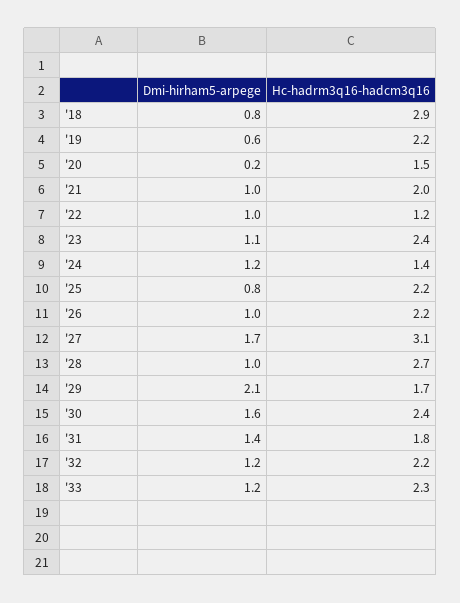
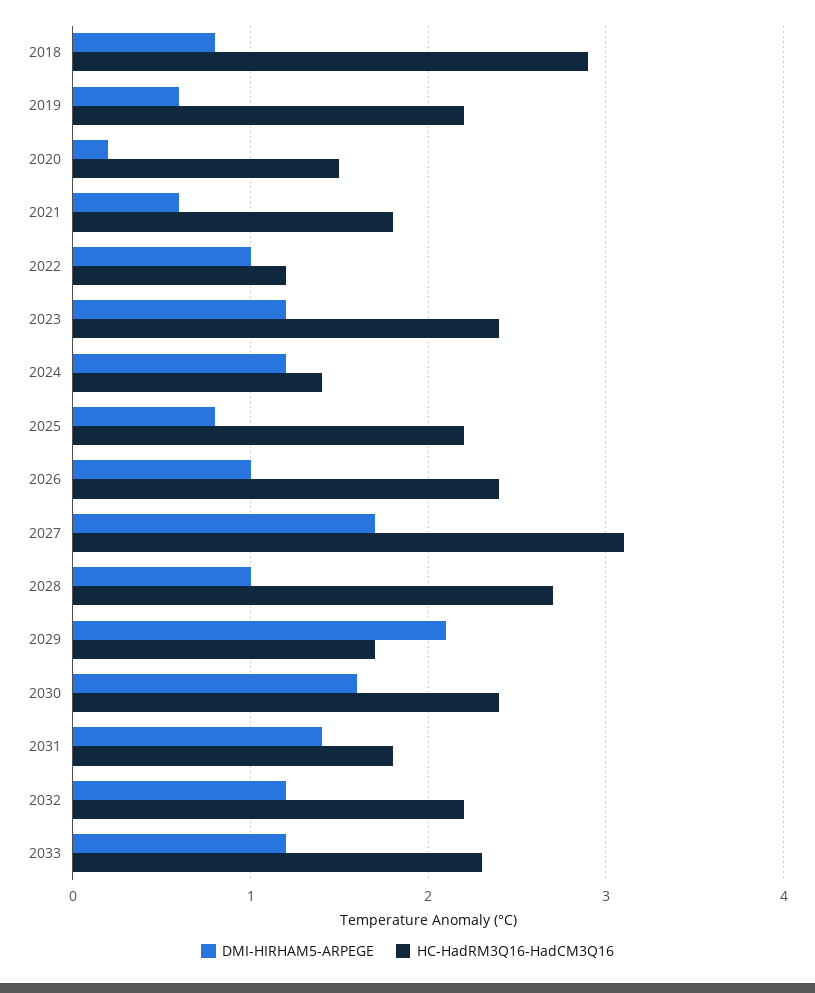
Dmi-hirham5-arpege, '21: 1 -> 0.6
Hc-hadrm3q16-hadcm3q16, '21: 2 -> 1.8
Dmi-hirham5-arpege, '23: 1.1 -> 1.2
Hc-hadrm3q16-hadcm3q16, '26: 2.2 -> 2.4

